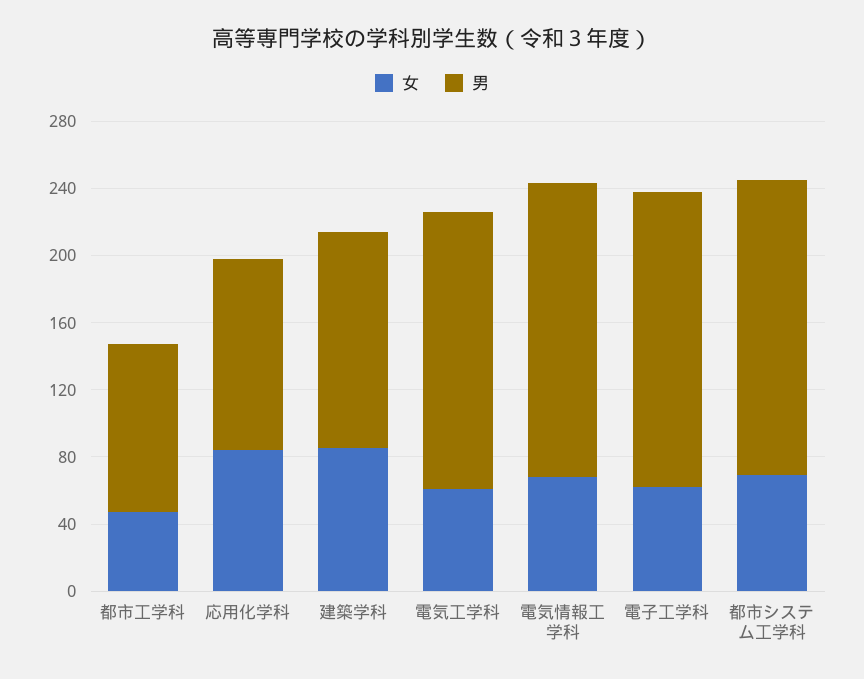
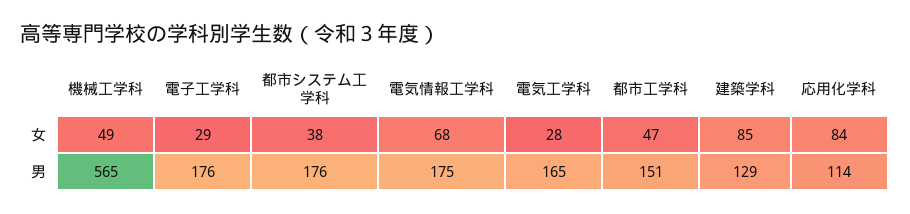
男, 都市工学科: 100 -> 151
女, 電気工学科: 60 -> 28
女, 電子工学科: 60 -> 29
女, 都市システム工学科: 70 -> 38
女, 機械工学科: none -> 49
男, 機械工学科: none -> 565

